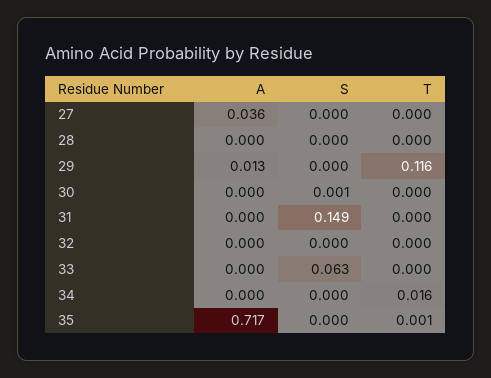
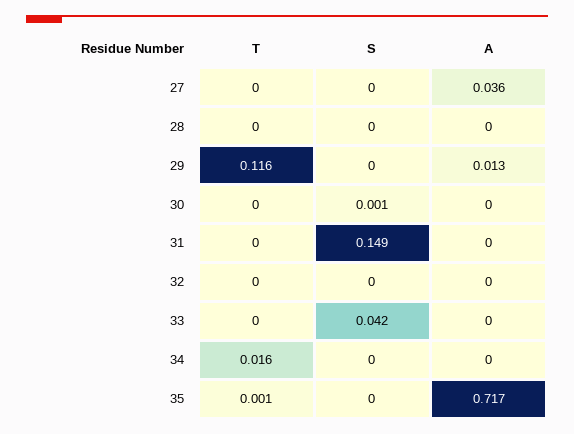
S, 33: 0.063 -> 0.042

